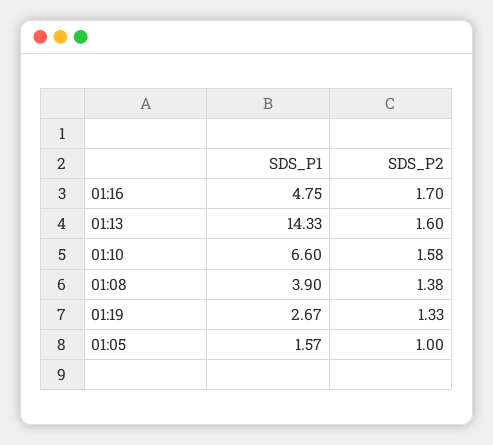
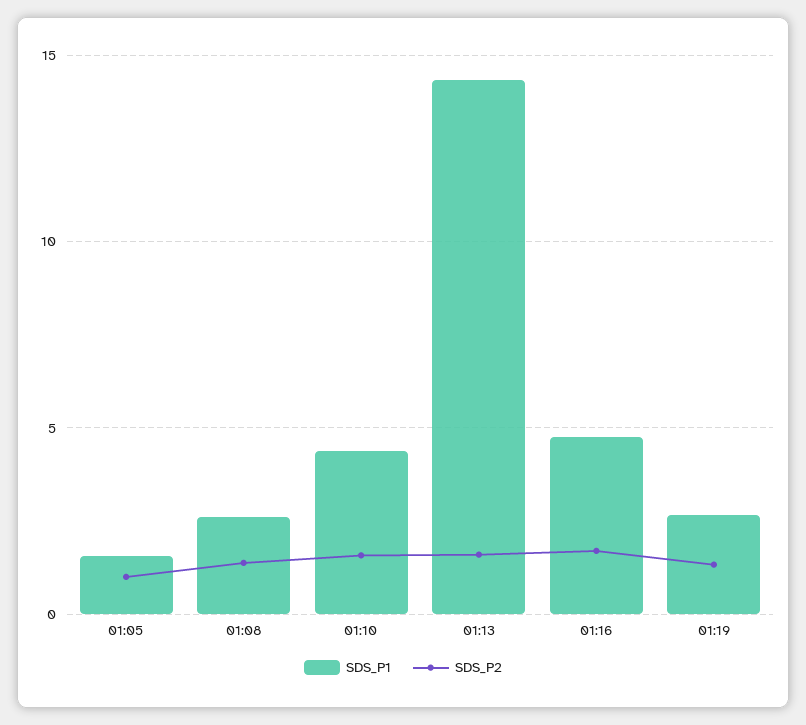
SDS_P1, 01:10: 6.6 -> 4.5
SDS_P1, 01:08: 3.9 -> 2.5

